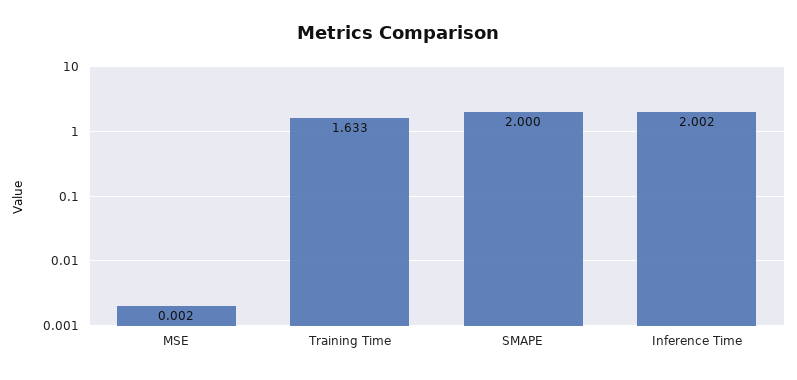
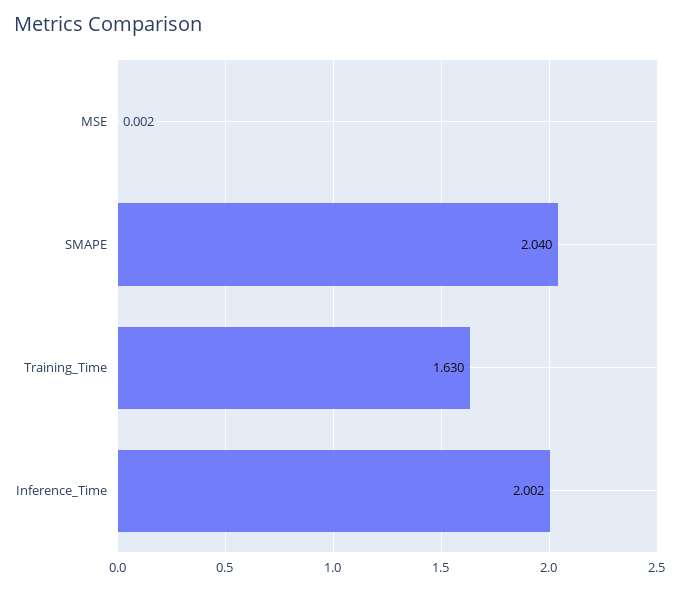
Training Time: 1.633 -> 1.63
SMAPE: 2 -> 2.04

